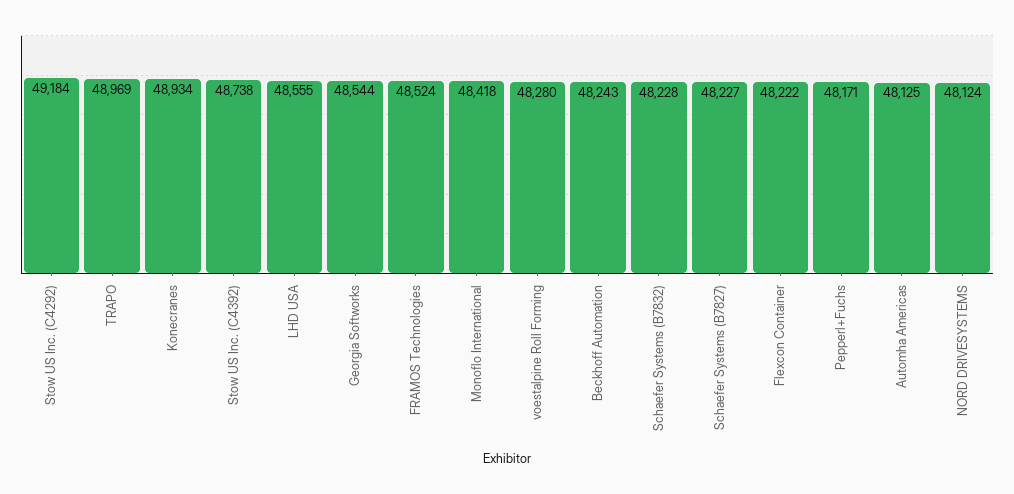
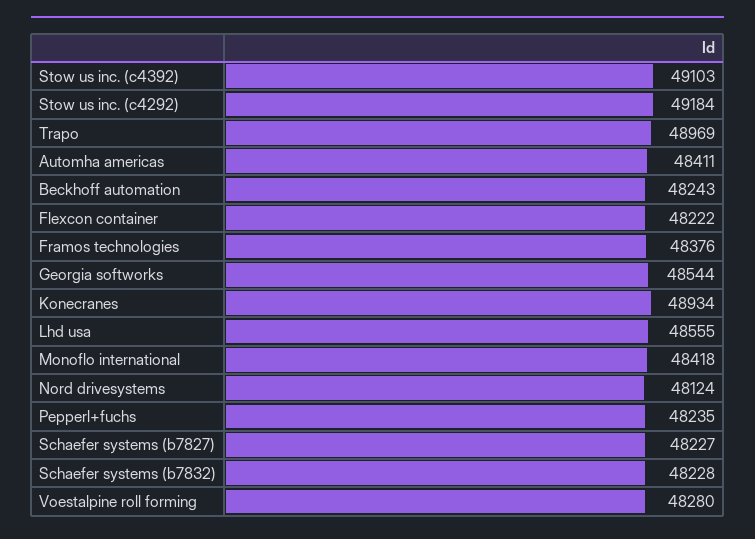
Stow US Inc. (C4392): 48738 -> 49103
FRAMOS Technologies: 48524 -> 48376
Pepperl+Fuchs: 48171 -> 48235
Automha Americas: 48125 -> 48411

